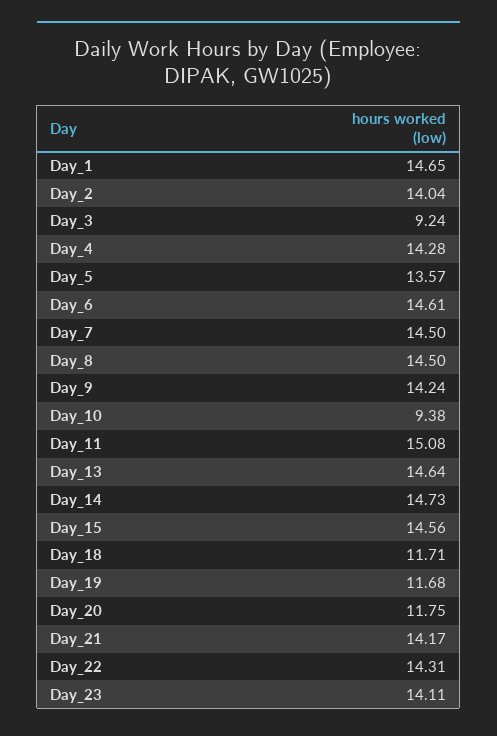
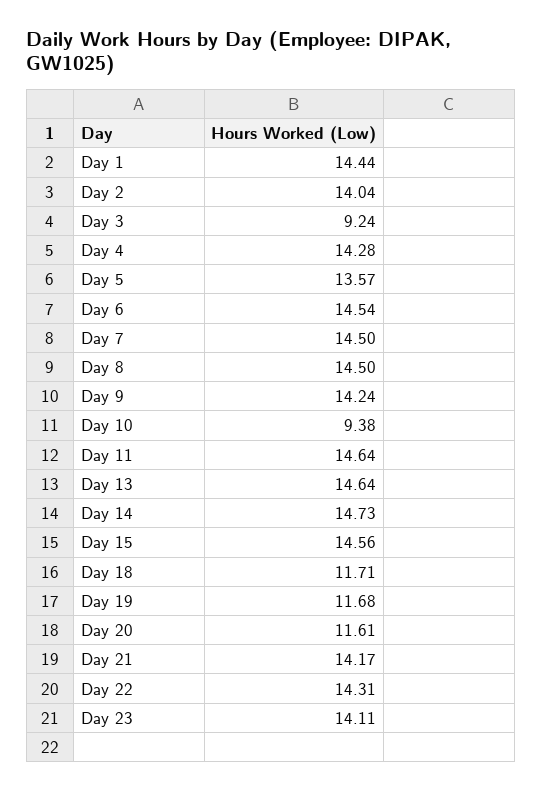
Day_1: 14.65 -> 14.44
Day_6: 14.61 -> 14.54
Day_11: 15.08 -> 14.64
Day_20: 11.75 -> 11.61

